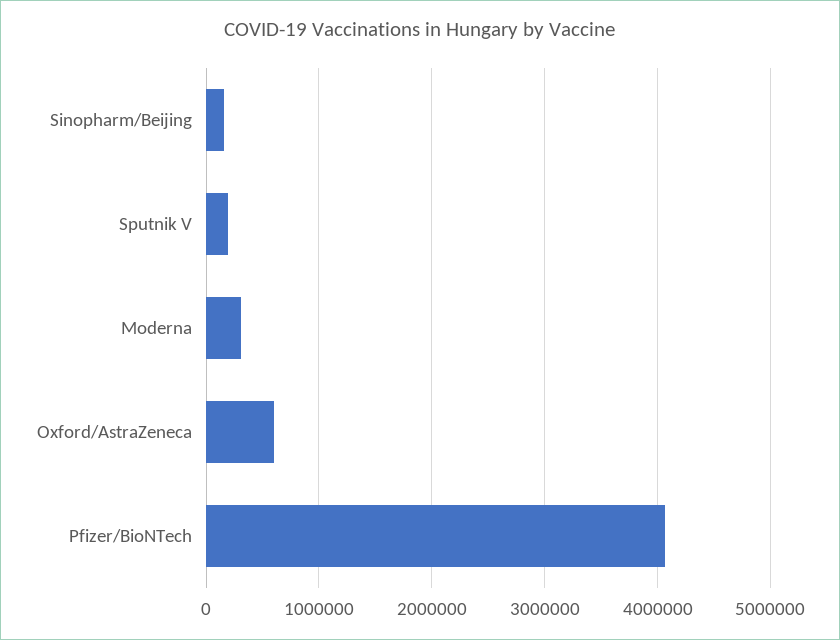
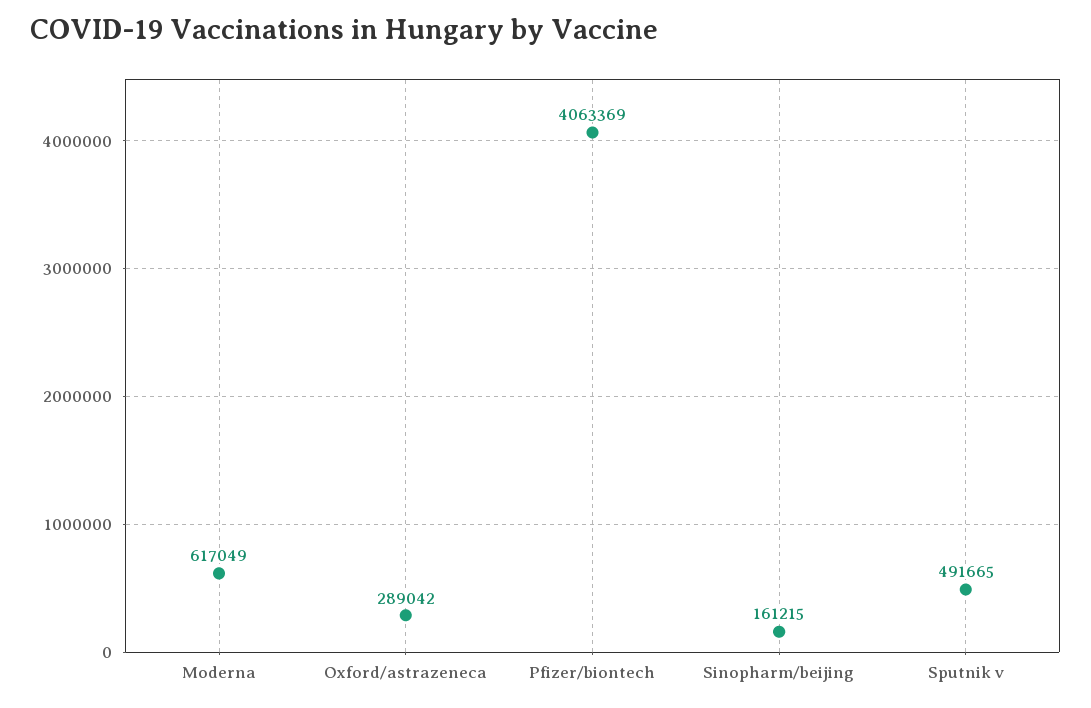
Sputnik V: 200000 -> 491665
Moderna: 300000 -> 617049
Oxford/AstraZeneca: 600000 -> 289042

